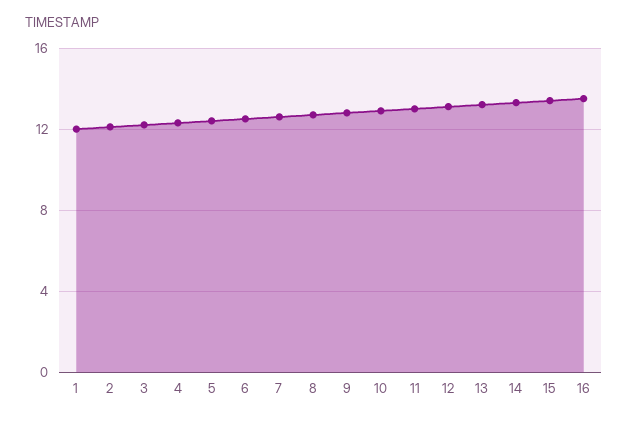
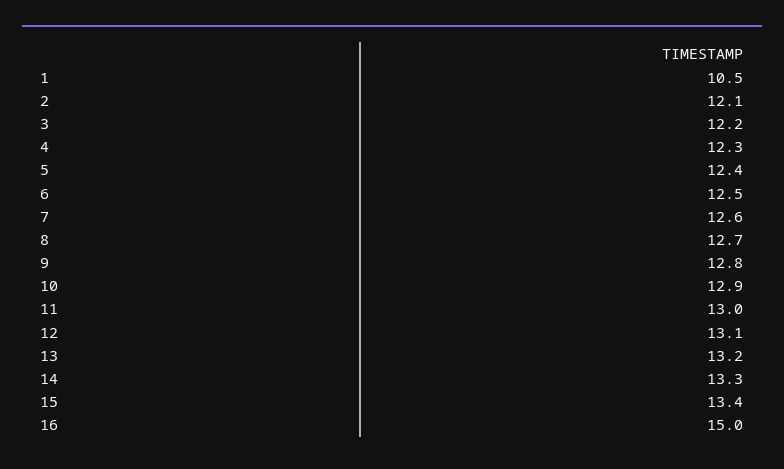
1: 12 -> 10.5
16: 13.5 -> 15

